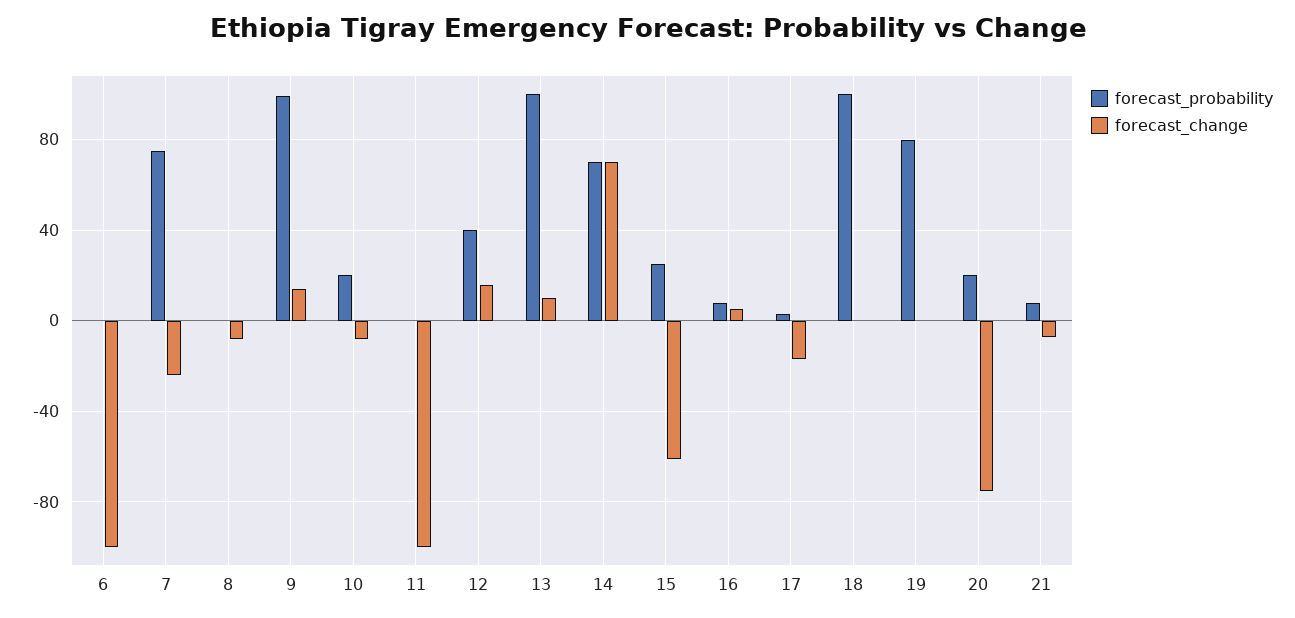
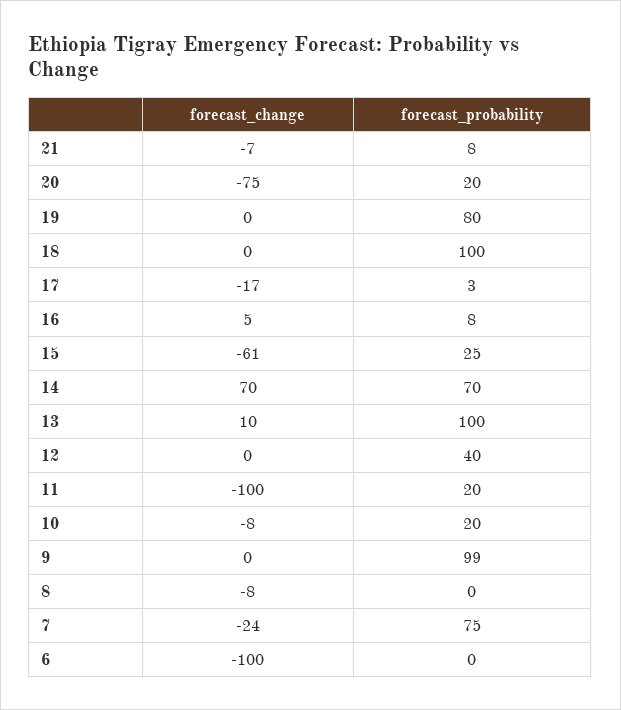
forecast_change, 9: 15 -> 0
forecast_probability, 11: 0 -> 20
forecast_change, 12: 15 -> 0

